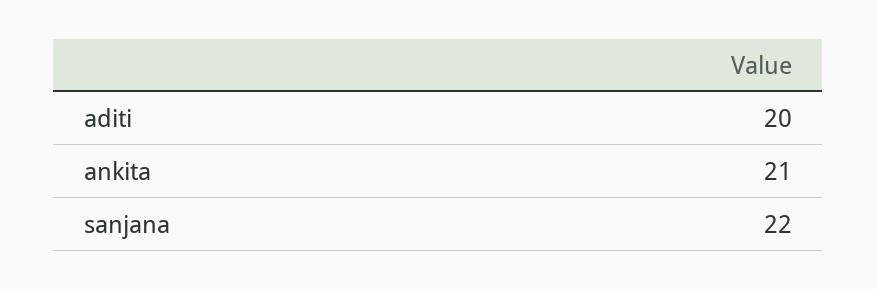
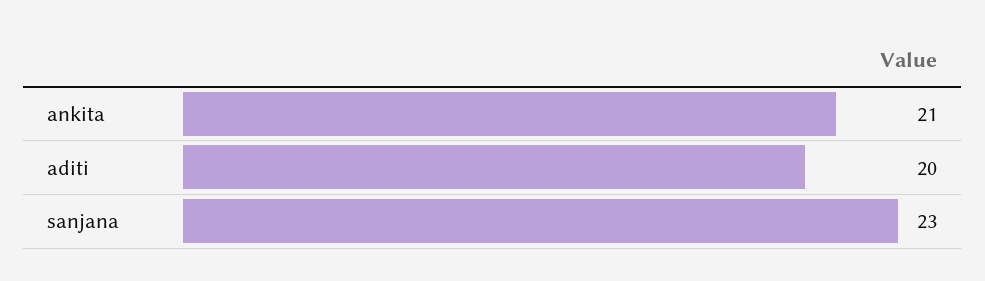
sanjana: 22 -> 23

